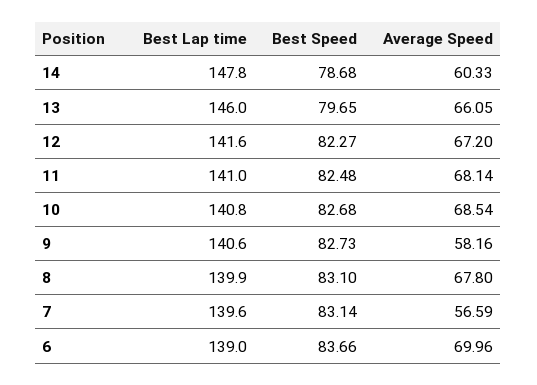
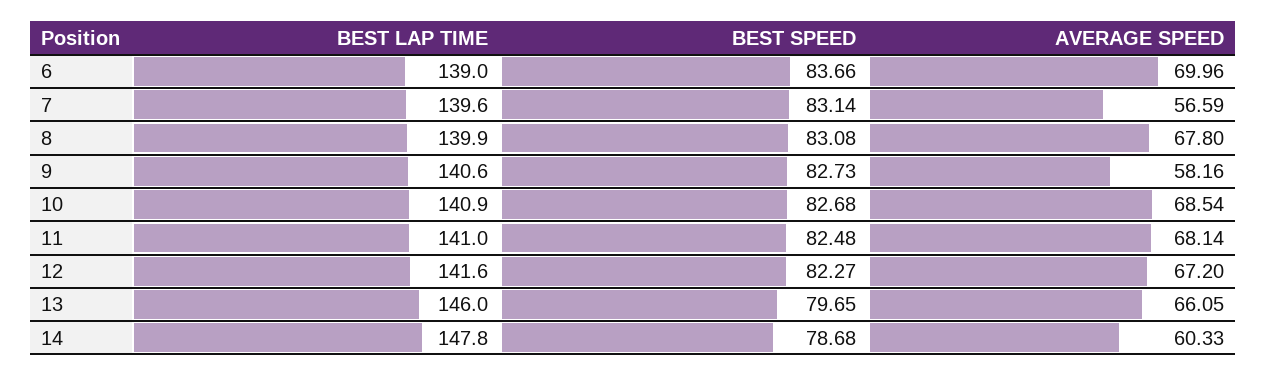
Best Lap time, 10: 140.8 -> 140.9
Best Speed, 8: 83.1 -> 83.08

